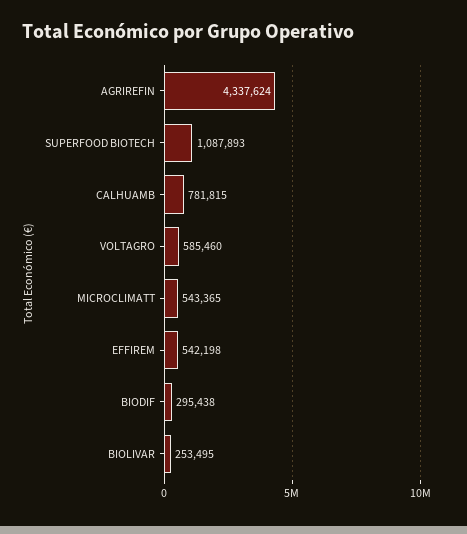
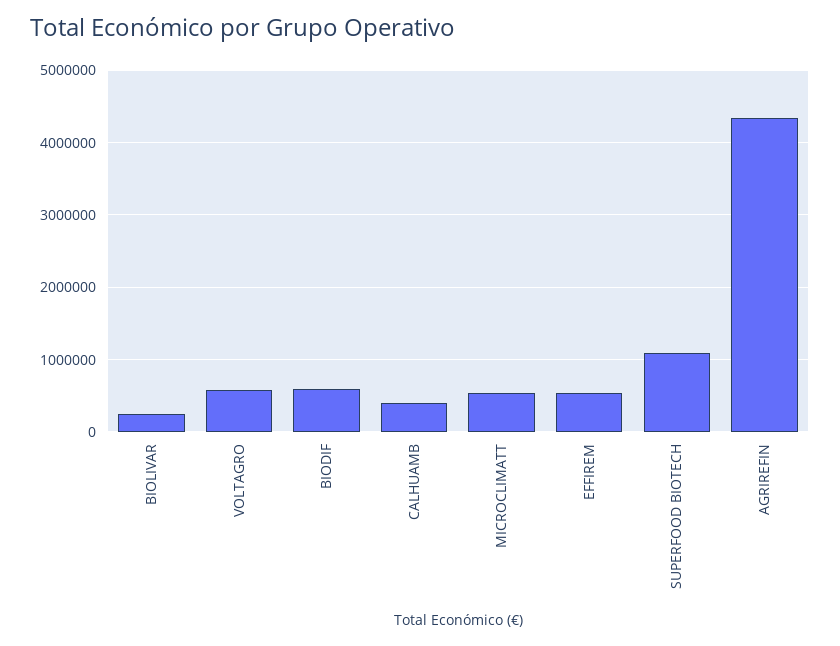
CALHUAMB: 781815 -> 400000
BIODIF: 295438 -> 600000

